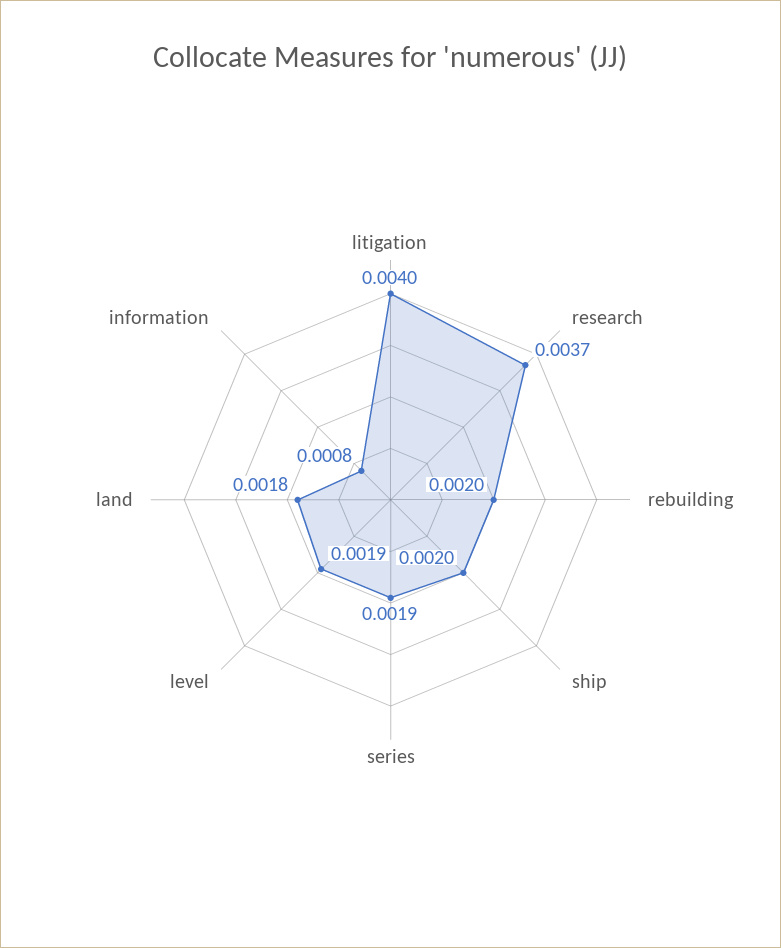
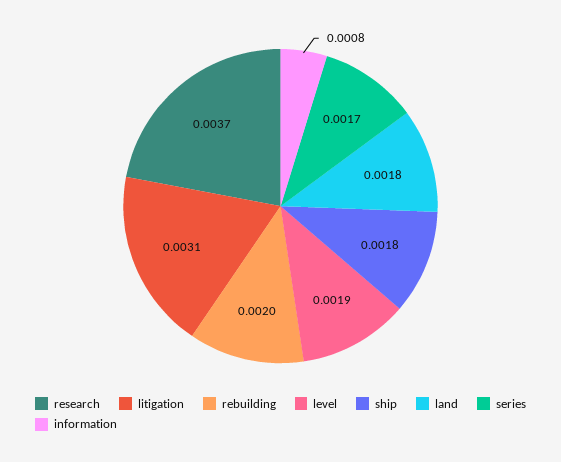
litigation: 0.004 -> 0.0031
ship: 0.002 -> 0.0018
series: 0.0019 -> 0.0017

